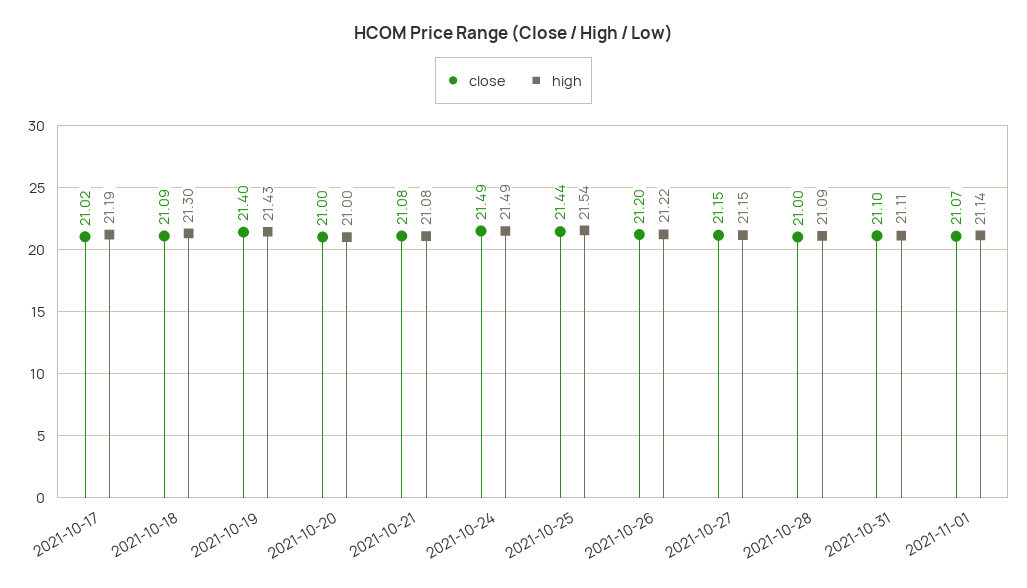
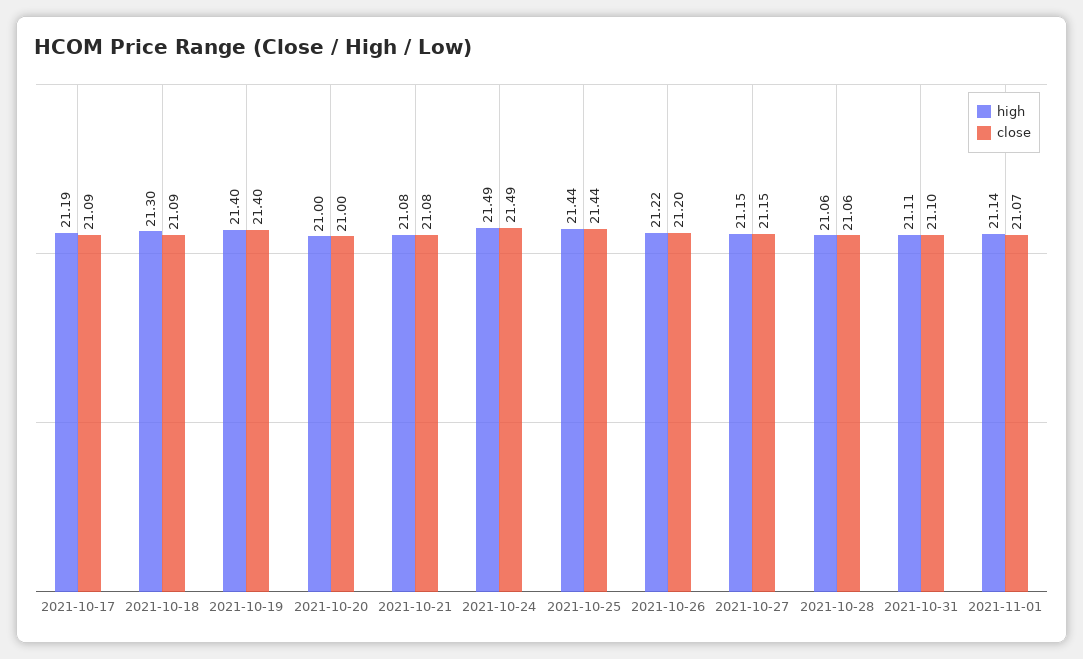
close, 2021-10-17: 21.02 -> 21.09
high, 2021-10-19: 21.43 -> 21.4
high, 2021-10-25: 21.54 -> 21.44
close, 2021-10-28: 21 -> 21.06
high, 2021-10-28: 21.09 -> 21.06

